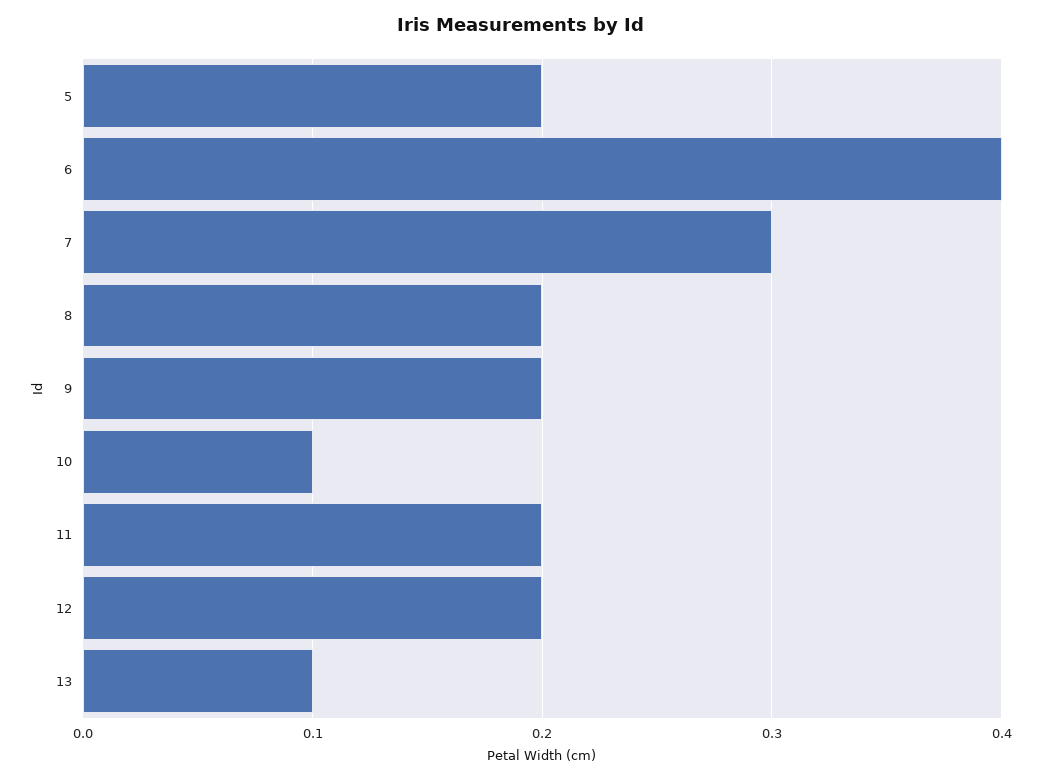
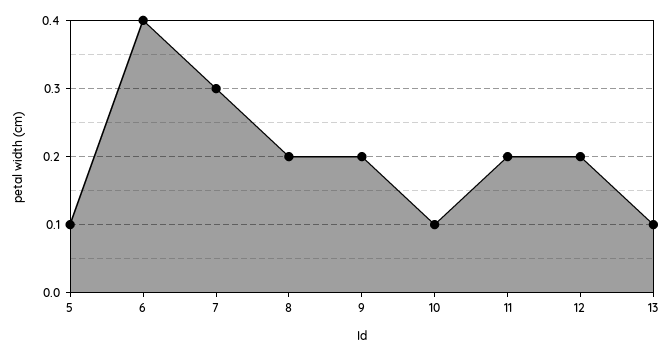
5: 0.2 -> 0.1

